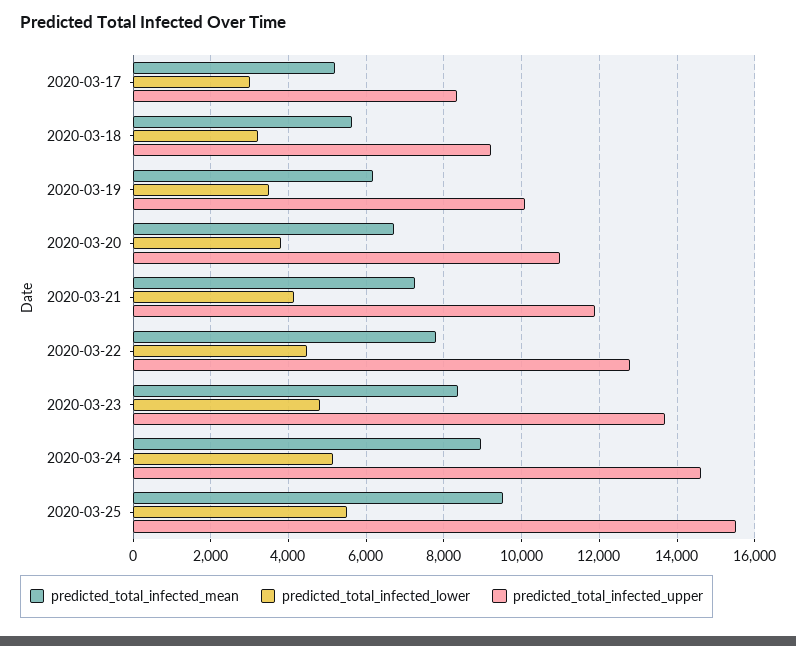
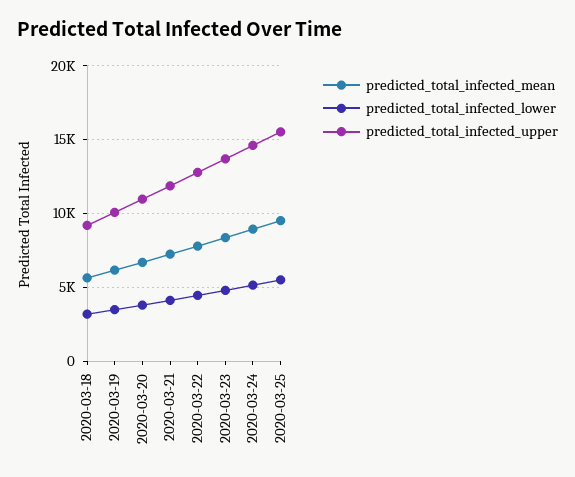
predicted_total_infected_mean, 2020-03-17: 5200 -> none
predicted_total_infected_lower, 2020-03-17: 3000 -> none
predicted_total_infected_upper, 2020-03-17: 8400 -> none

